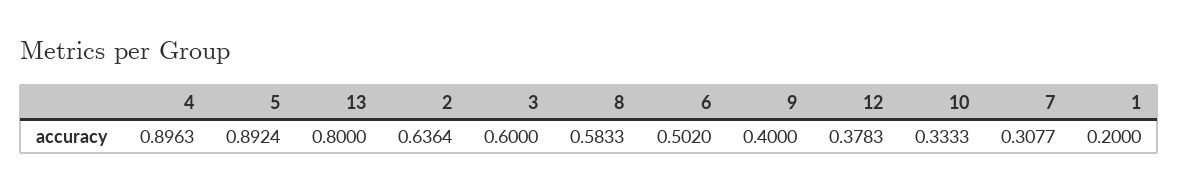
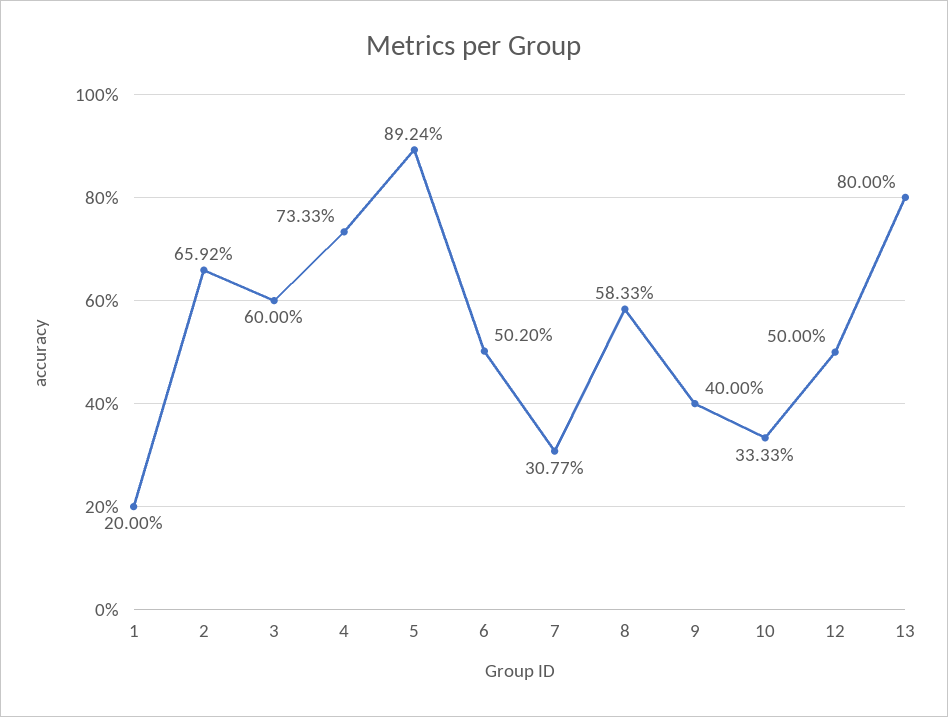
4: 0.8963 -> 0.7333
2: 0.6364 -> 0.6592
12: 0.3783 -> 0.5

